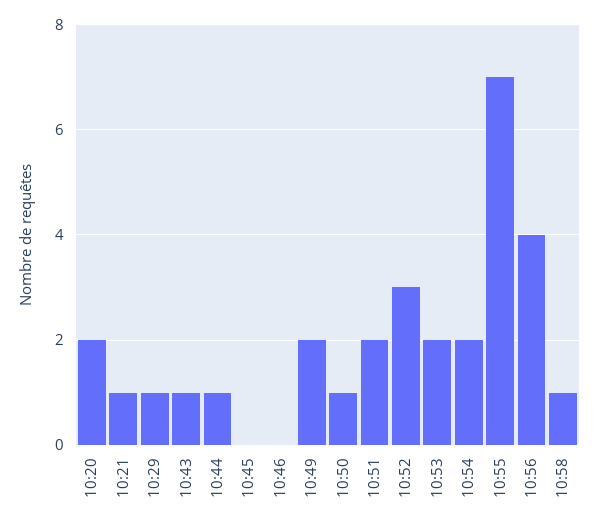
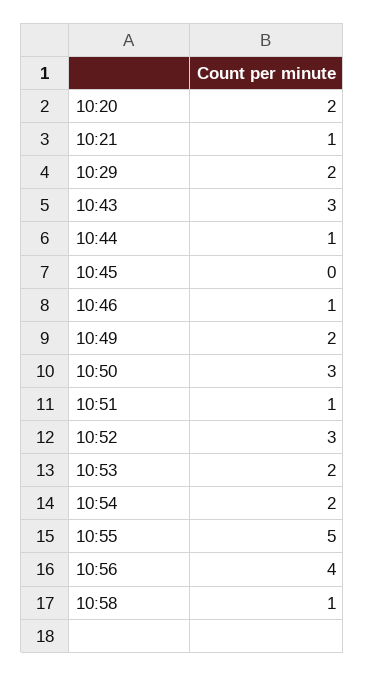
10:29: 1 -> 2
10:43: 1 -> 3
10:46: 0 -> 1
10:50: 1 -> 3
10:51: 2 -> 1
10:55: 7 -> 5

